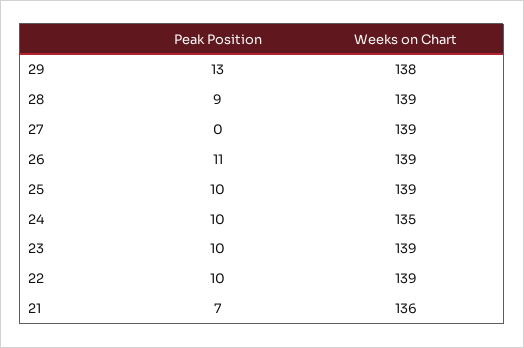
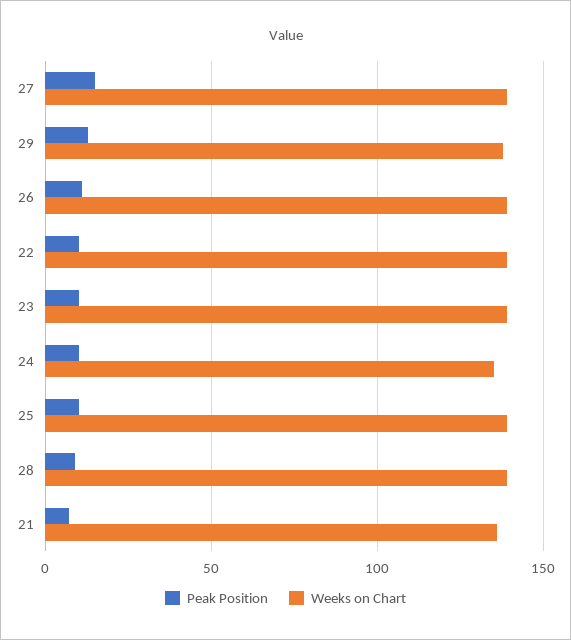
Peak Position, 27: 0 -> 15

